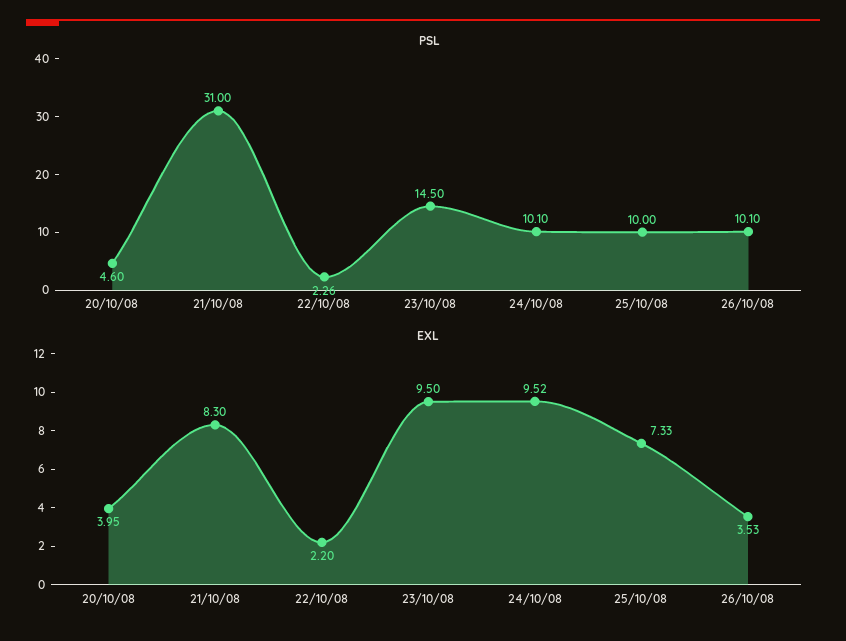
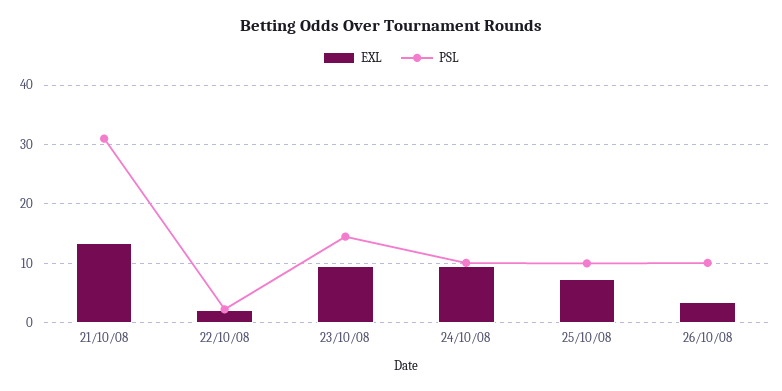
PSL, 20/10/08: 4.6 -> none
EXL, 20/10/08: 3.95 -> none
EXL, 21/10/08: 8.3 -> 14

